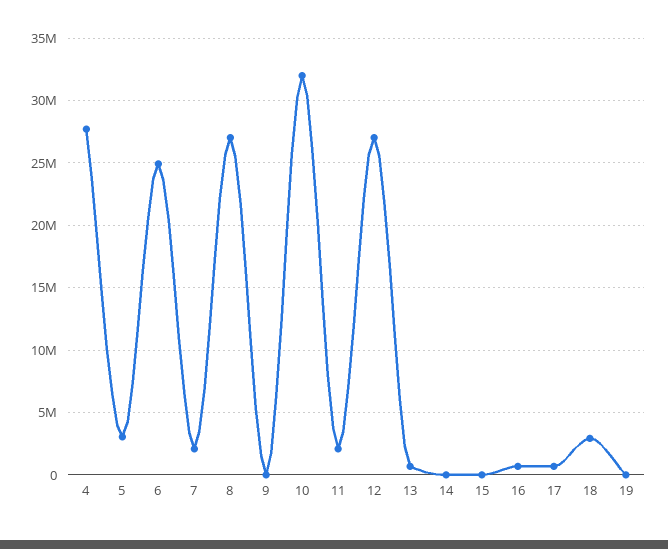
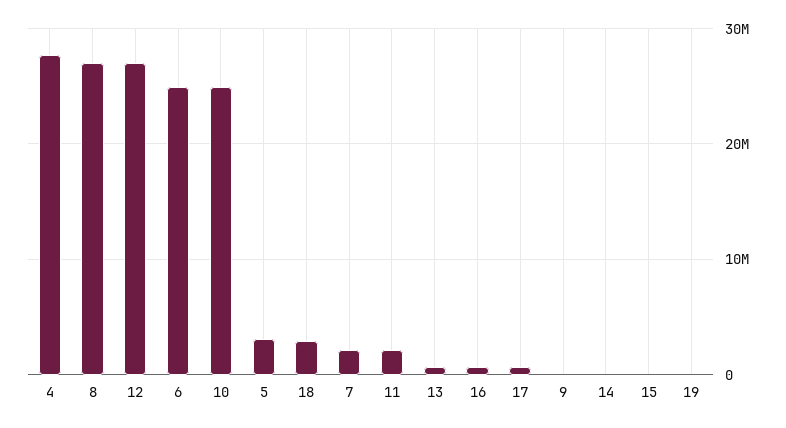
10: 32000000 -> 25000000

